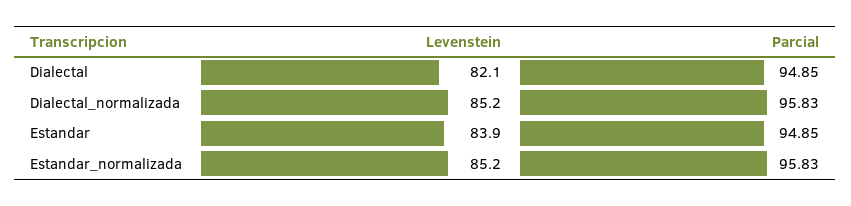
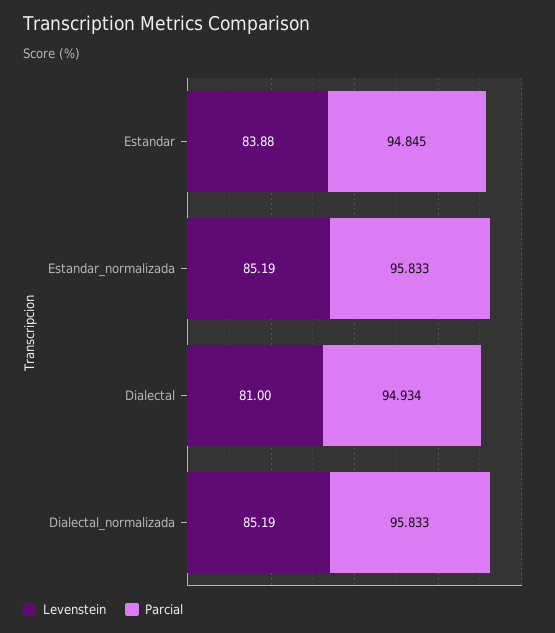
Levenstein, Dialectal: 82.1 -> 81
Parcial, Dialectal: 94.85 -> 94.934

